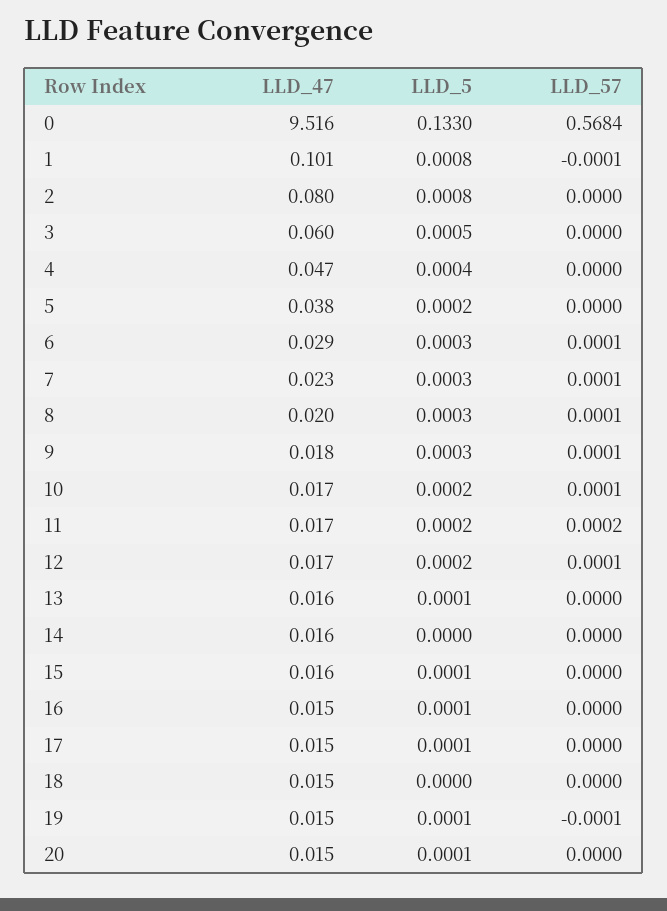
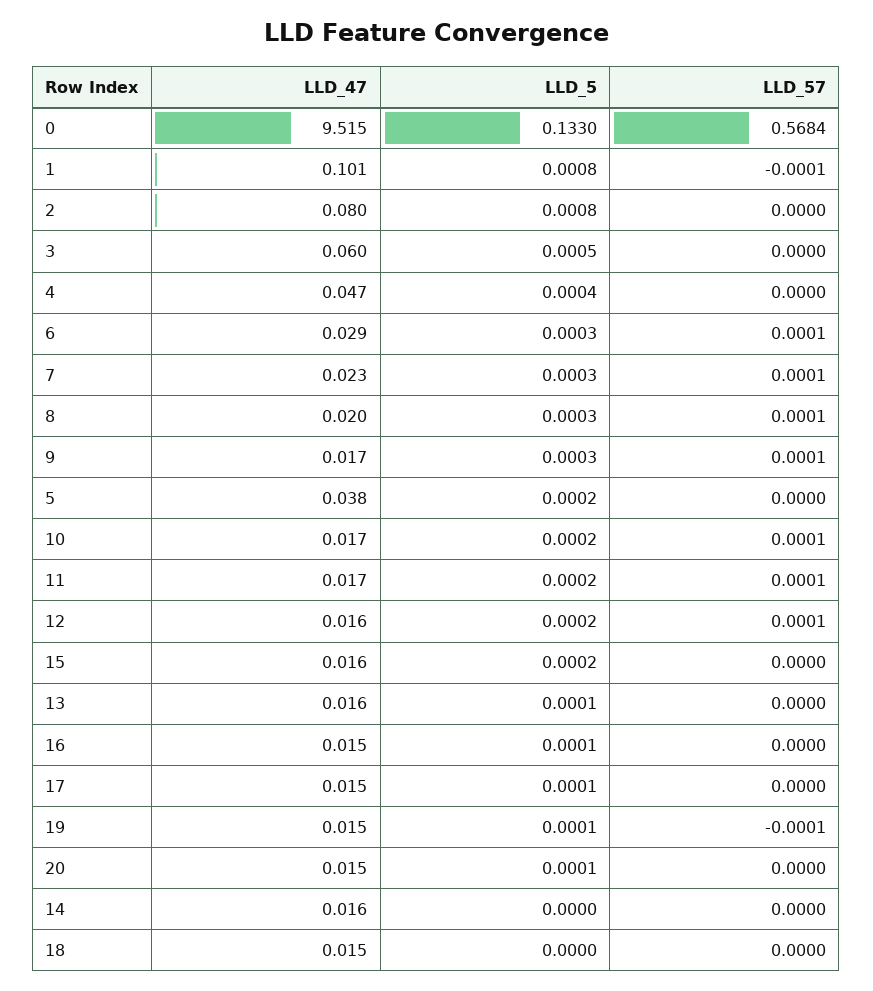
LLD_47, 0: 9.516 -> 9.515
LLD_47, 9: 0.018 -> 0.017
LLD_57, 11: 0.0002 -> 0.0001
LLD_47, 12: 0.017 -> 0.016
LLD_5, 15: 0.0001 -> 0.0002

